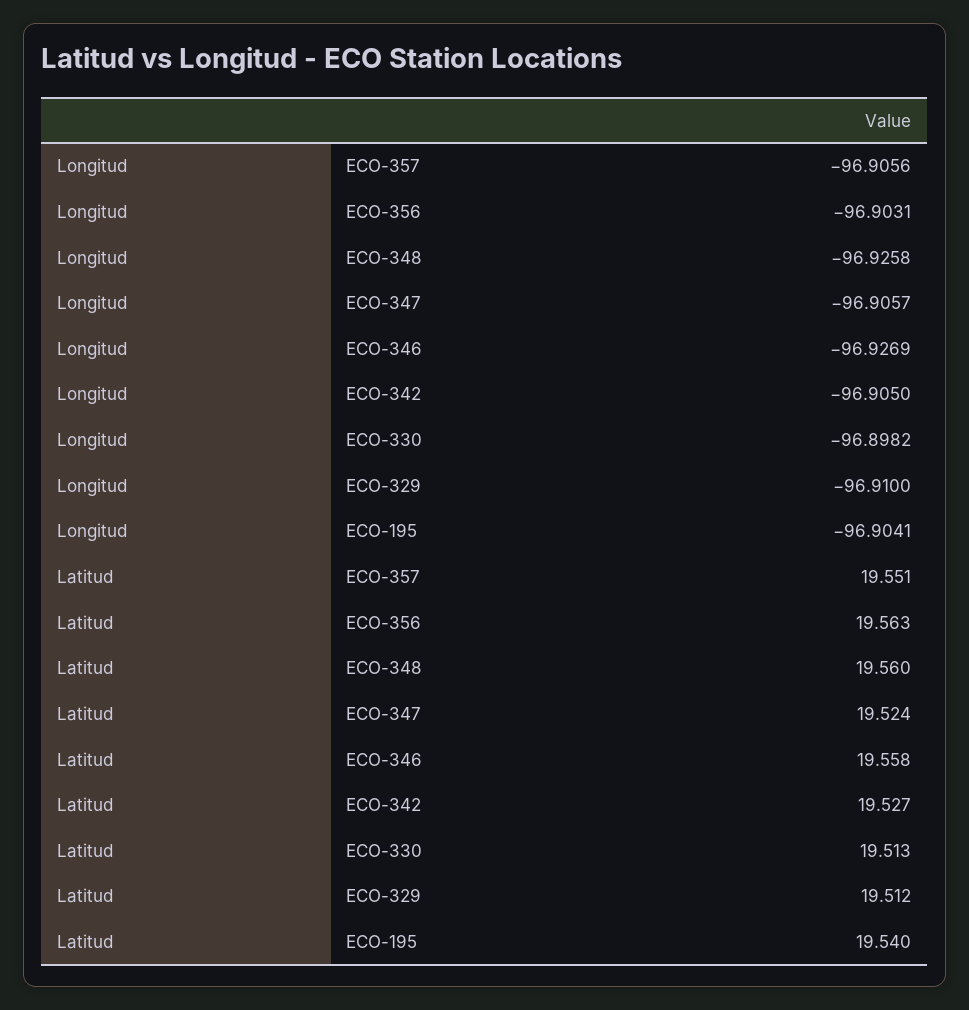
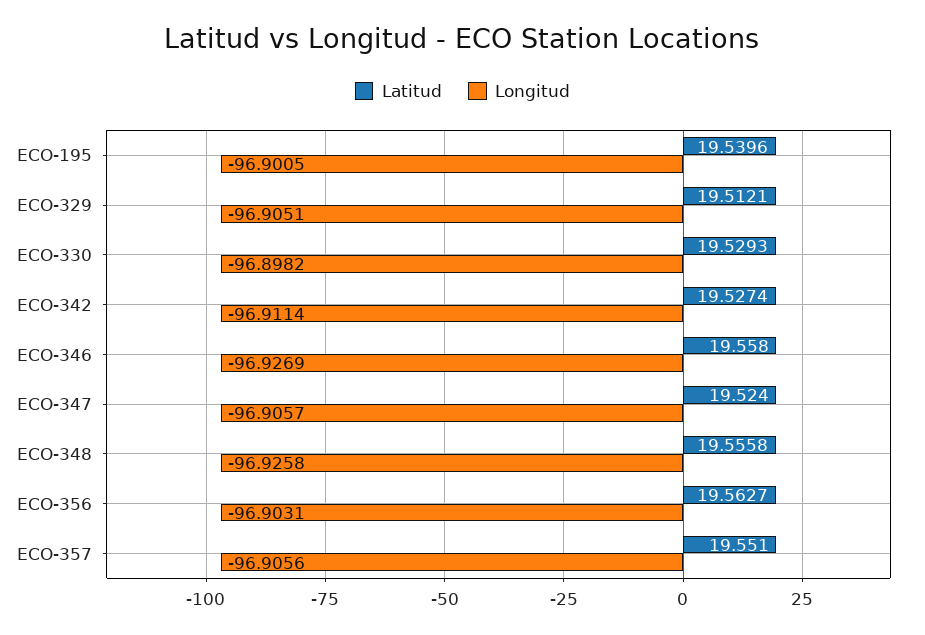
Longitud, ECO-342: -96.905 -> -96.9114
Longitud, ECO-329: -96.91 -> -96.9051
Longitud, ECO-195: -96.9041 -> -96.9005
Latitud, ECO-348: 19.56 -> 19.5558
Latitud, ECO-330: 19.513 -> 19.5293

